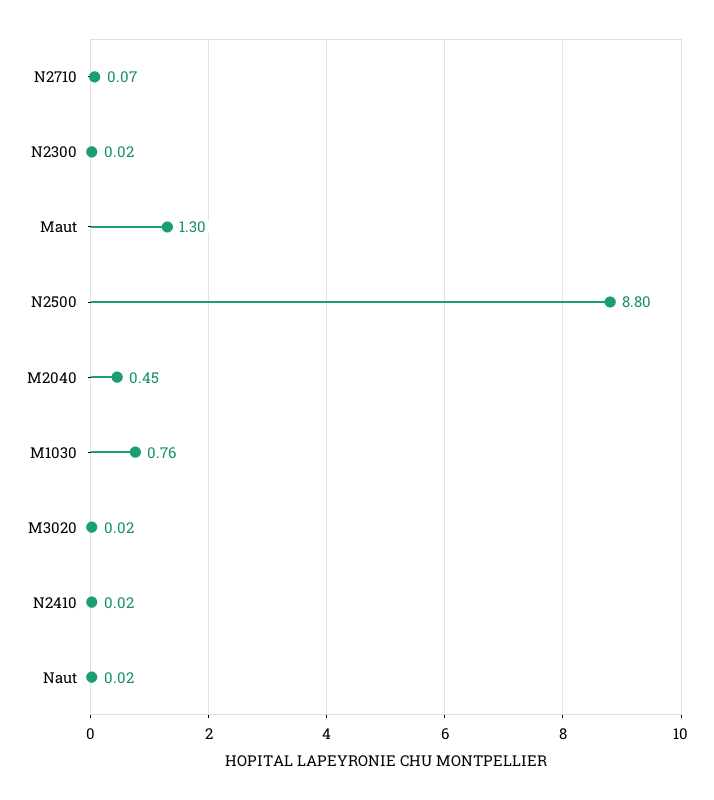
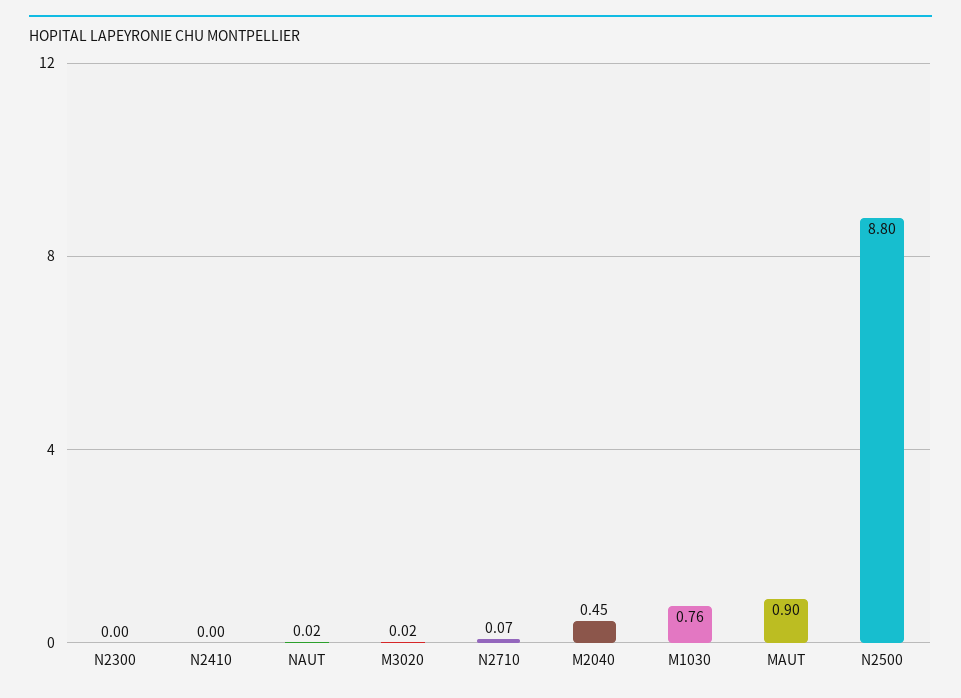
N2300: 0.02 -> 0
Maut: 1.3 -> 0.9
N2410: 0.02 -> 0

